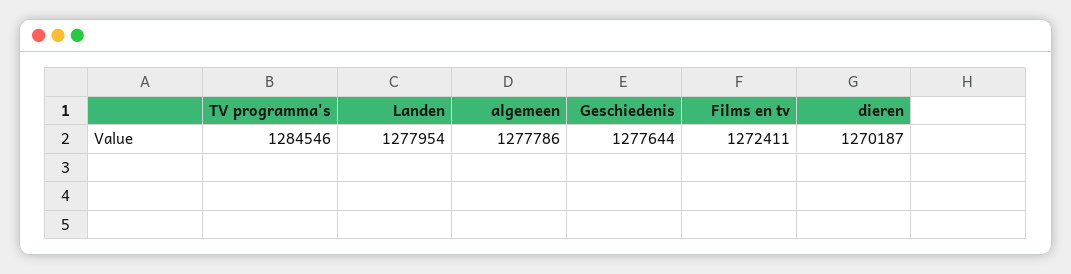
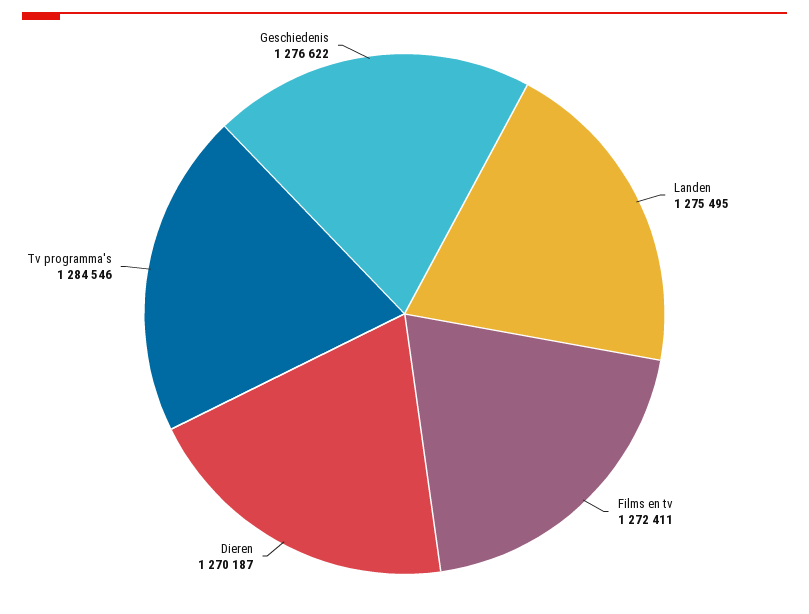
Landen: 1277954 -> 1275495
algemeen: 1277786 -> none
Geschiedenis: 1277644 -> 1276622

